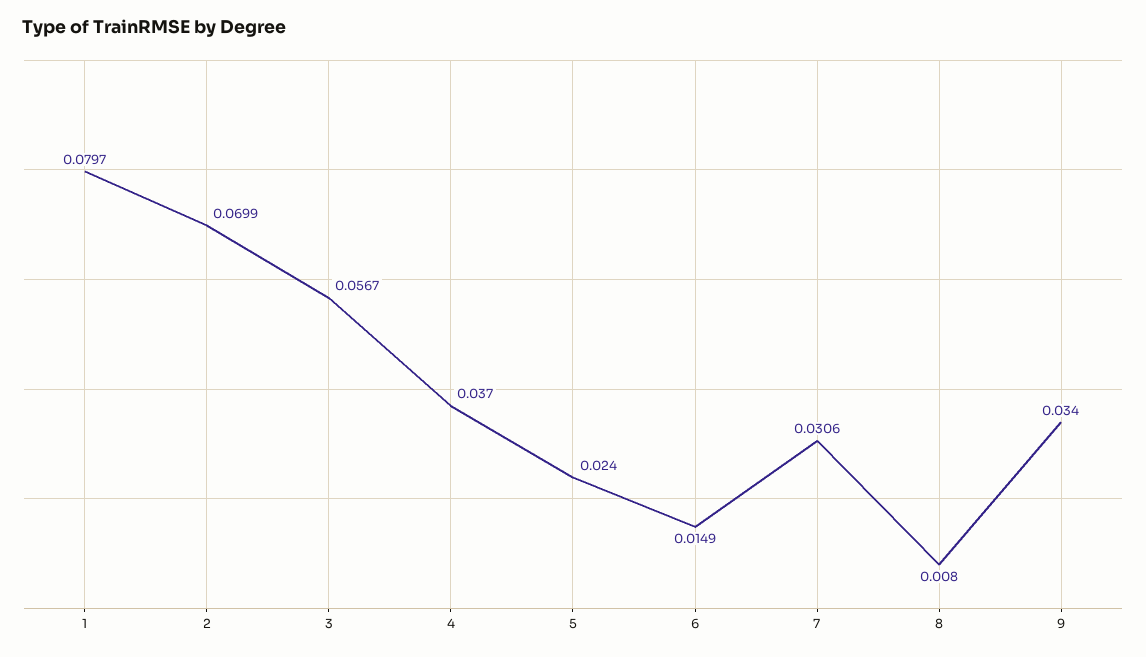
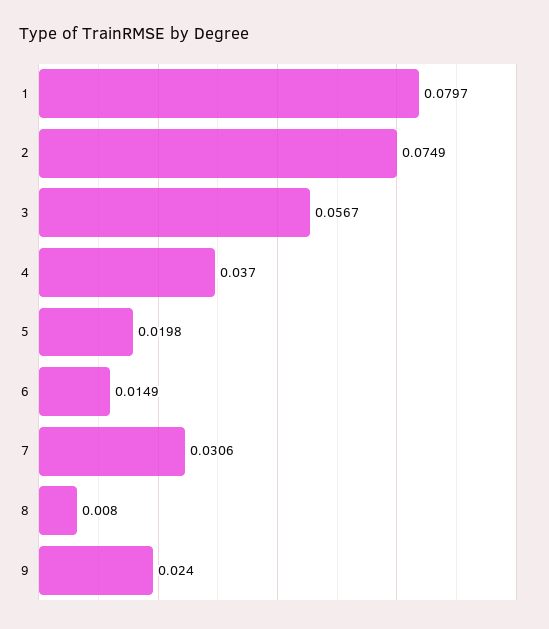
2: 0.0699 -> 0.0749
5: 0.024 -> 0.0198
9: 0.034 -> 0.024

